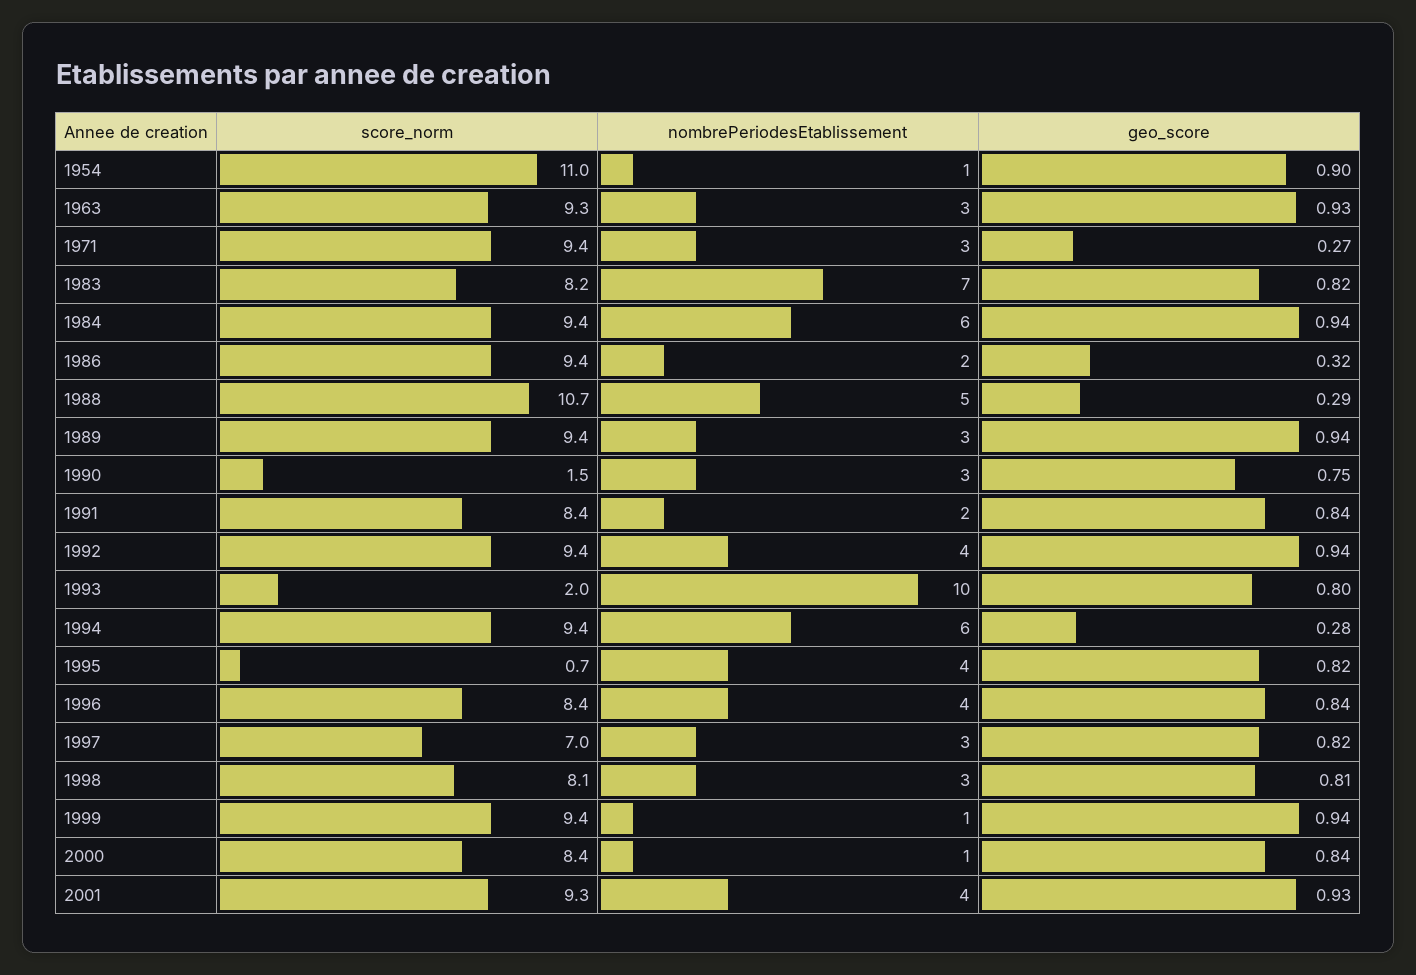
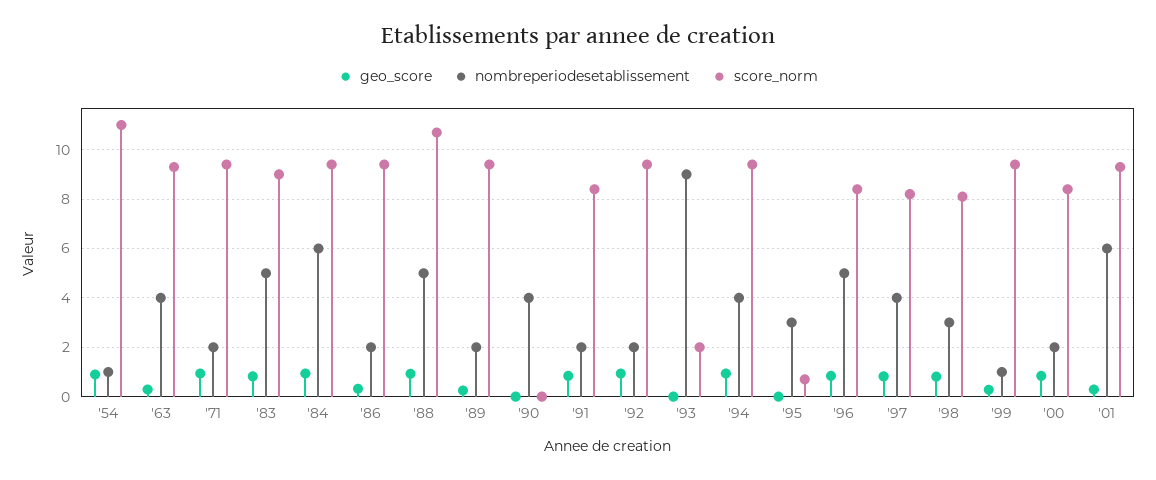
nombrePeriodesEtablissement, 1963: 3 -> 4
geo_score, 1963: 0.93 -> 0.25
nombrePeriodesEtablissement, 1971: 3 -> 2
geo_score, 1971: 0.27 -> 1
score_norm, 1983: 8.2 -> 9
nombrePeriodesEtablissement, 1983: 7 -> 5
geo_score, 1988: 0.29 -> 1
nombrePeriodesEtablissement, 1989: 3 -> 2
geo_score, 1989: 0.94 -> 0.25
score_norm, 1990: 1.5 -> 0
nombrePeriodesEtablissement, 1990: 3 -> 4
geo_score, 1990: 0.75 -> 0
nombrePeriodesEtablissement, 1992: 4 -> 2
nombrePeriodesEtablissement, 1993: 10 -> 9
geo_score, 1993: 0.8 -> 0
nombrePeriodesEtablissement, 1994: 6 -> 4
geo_score, 1994: 0.28 -> 1
nombrePeriodesEtablissement, 1995: 4 -> 3
geo_score, 1995: 0.82 -> 0
nombrePeriodesEtablissement, 1996: 4 -> 5
score_norm, 1997: 7 -> 8.25
nombrePeriodesEtablissement, 1997: 3 -> 4
geo_score, 1999: 0.94 -> 0.25
nombrePeriodesEtablissement, 2000: 1 -> 2
nombrePeriodesEtablissement, 2001: 4 -> 6
geo_score, 2001: 0.93 -> 0.25

